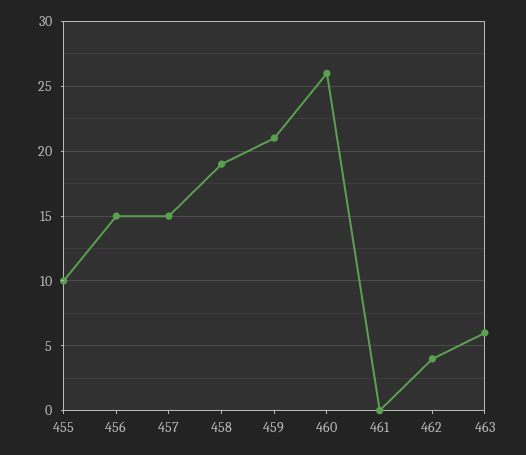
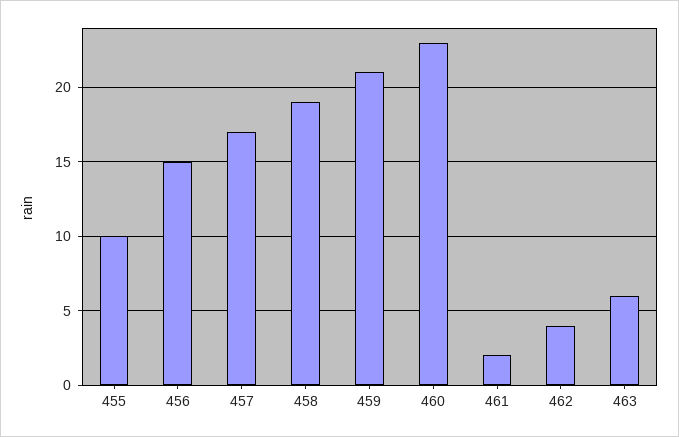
457: 15 -> 17
460: 26 -> 23
461: 0 -> 2

